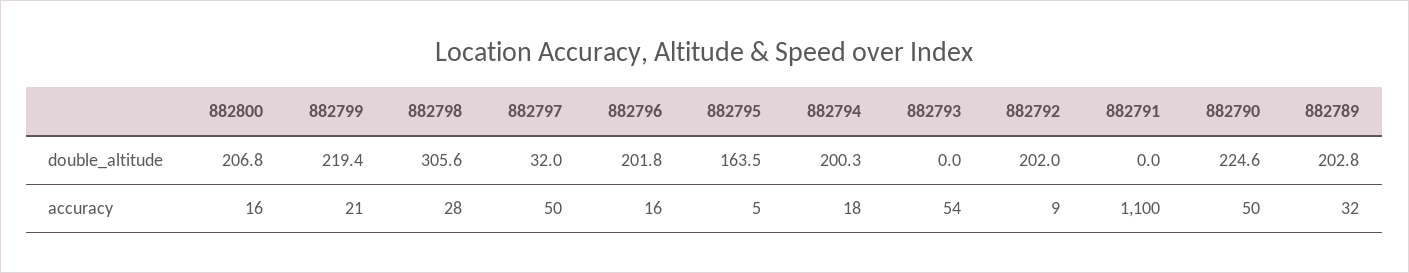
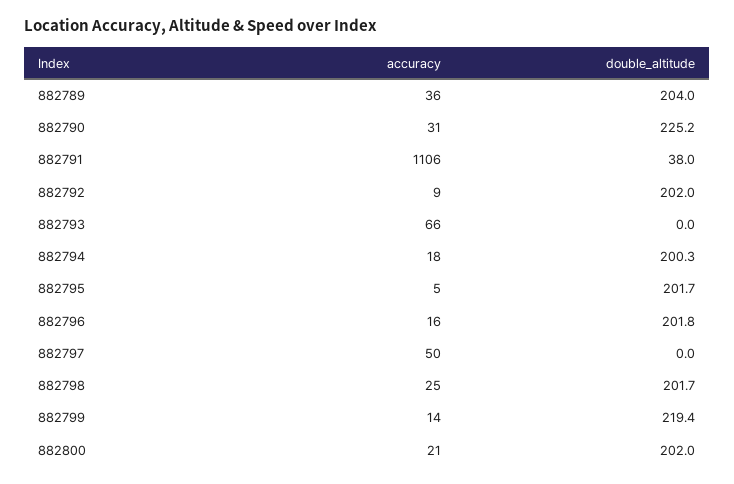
882800, double_altitude: 206.8 -> 202
882798, double_altitude: 305.6 -> 201.7
882797, double_altitude: 32 -> 0
882795, double_altitude: 163.5 -> 201.7
882791, double_altitude: 0 -> 38
882790, double_altitude: 224.6 -> 225.2
882789, double_altitude: 202.8 -> 204
882800, accuracy: 16 -> 21
882799, accuracy: 21 -> 14
882798, accuracy: 28 -> 25
882793, accuracy: 54 -> 66
882791, accuracy: 1100 -> 1106
882790, accuracy: 50 -> 31
882789, accuracy: 32 -> 36

